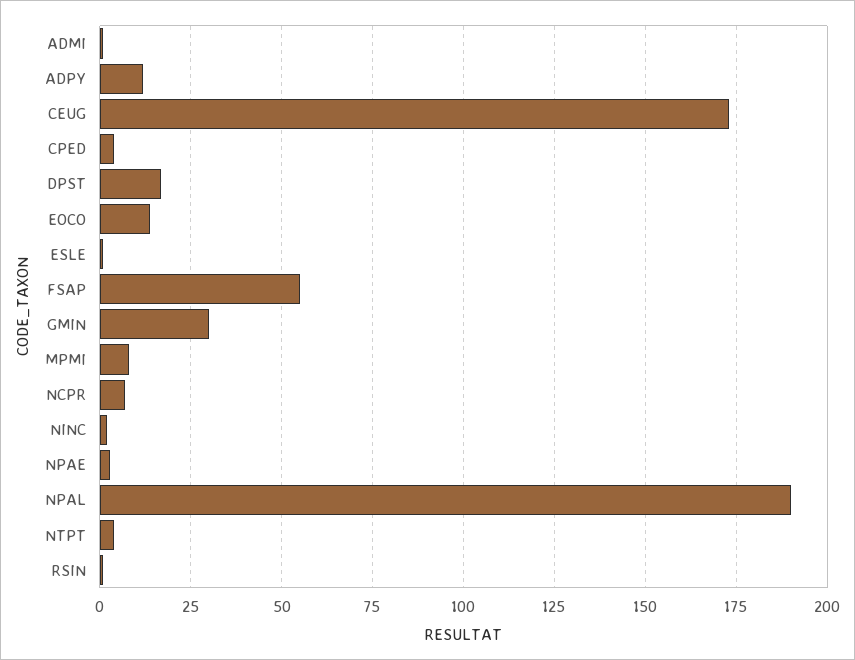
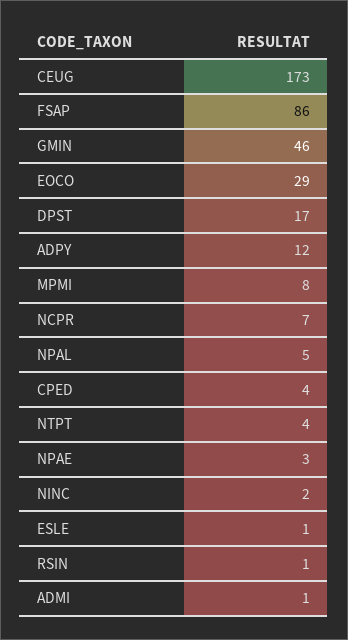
EOCO: 15 -> 29
FSAP: 55 -> 86
GMIN: 30 -> 46
NPAL: 190 -> 5

